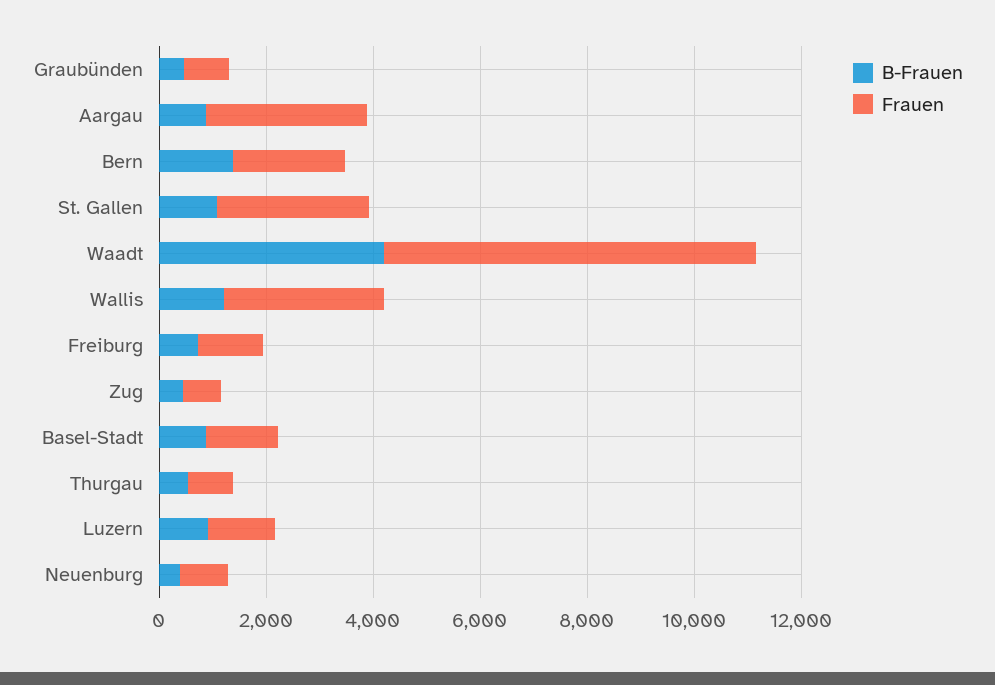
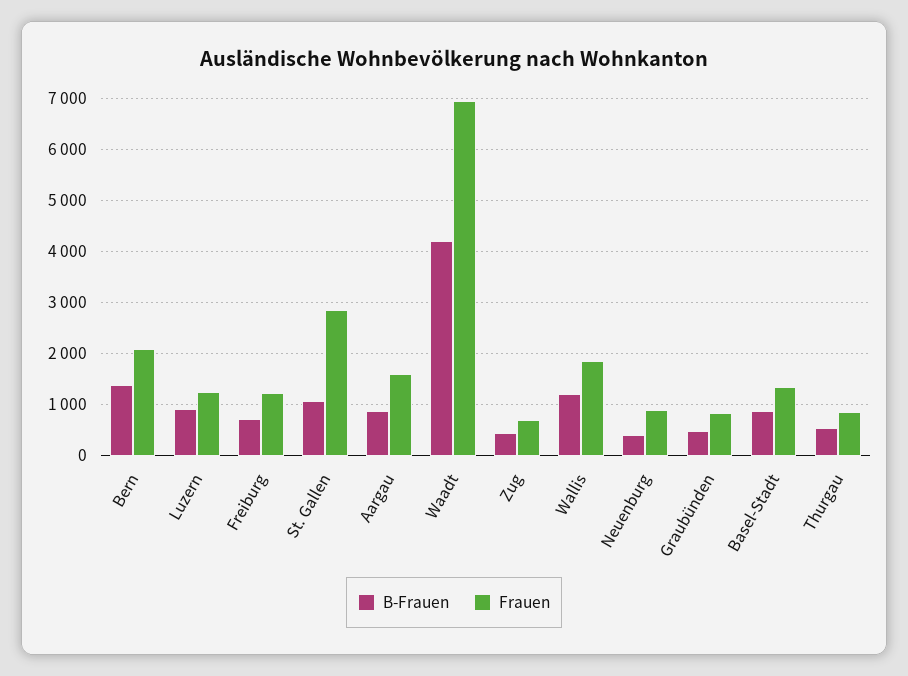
Frauen, Aargau: 3000 -> 1600
Frauen, Wallis: 3000 -> 1800

